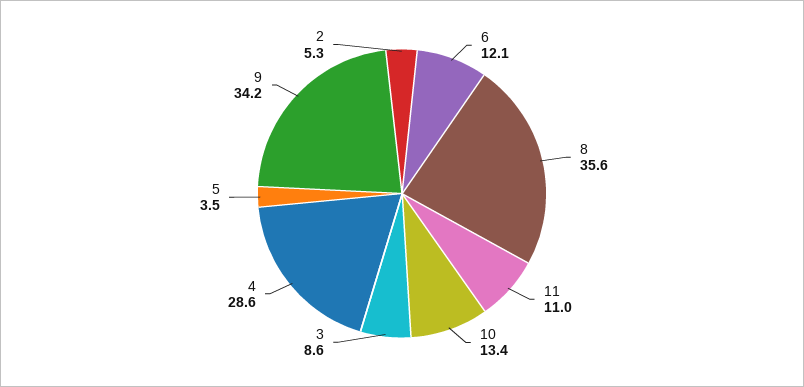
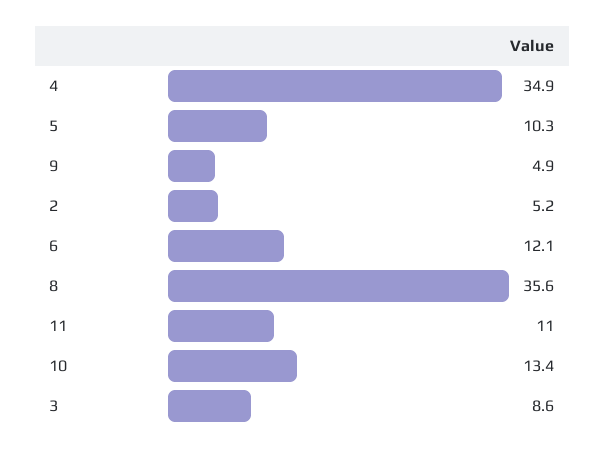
4: 28.6 -> 34.9
5: 3.5 -> 10.3
9: 34.2 -> 4.9
2: 5.3 -> 5.2

